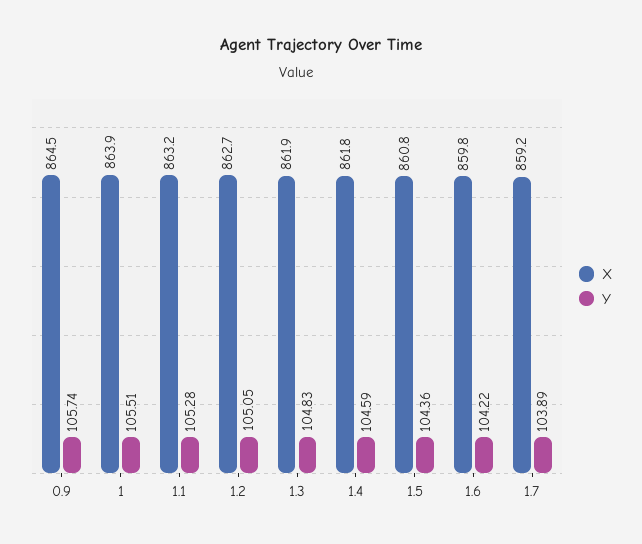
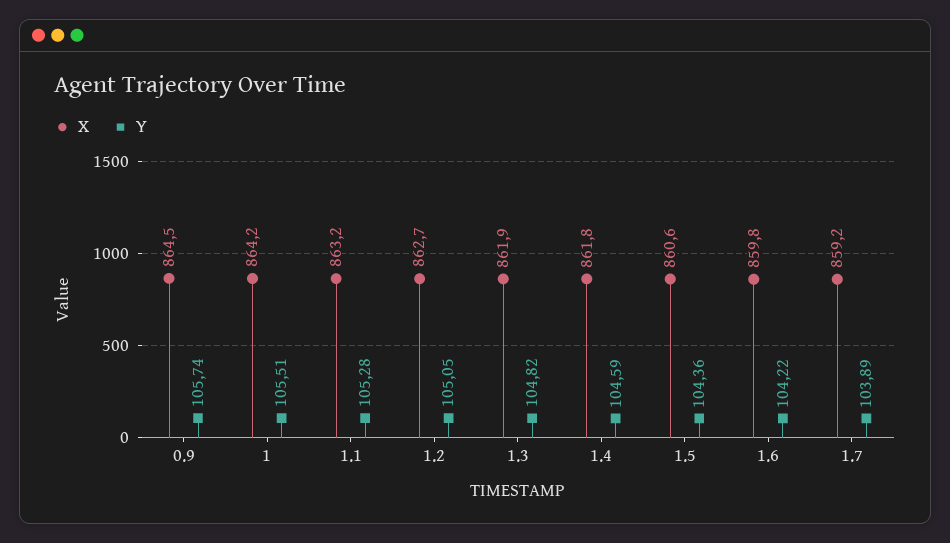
X, 1: 863.9 -> 864.2
Y, 1.3: 104.83 -> 104.82
X, 1.5: 860.8 -> 860.6

